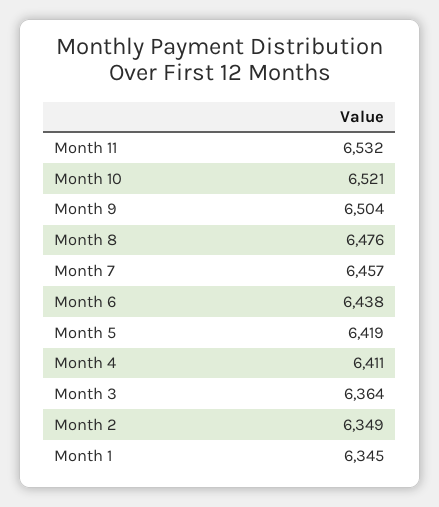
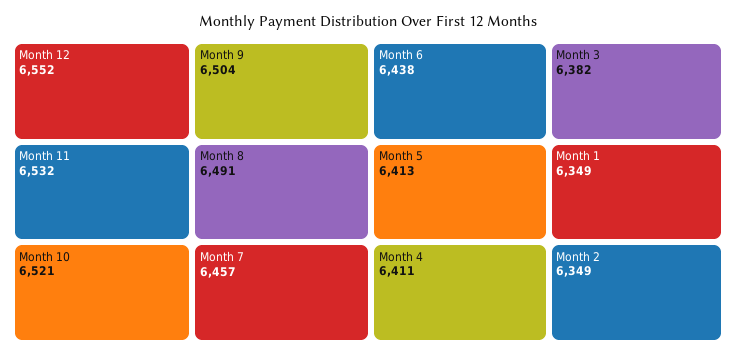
Month 8: 6476 -> 6491
Month 5: 6419 -> 6413
Month 3: 6364 -> 6382
Month 1: 6345 -> 6349
Month 12: none -> 6552

